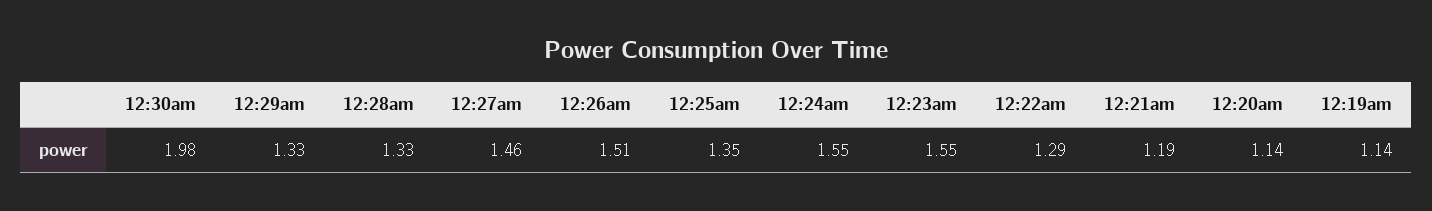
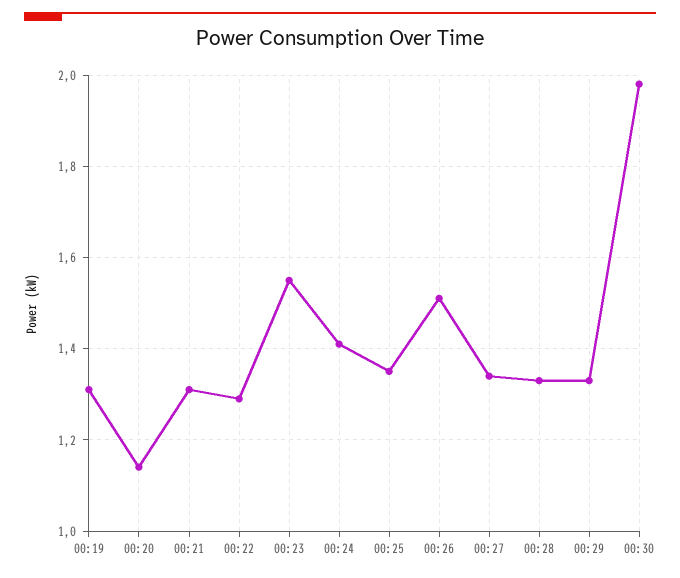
12:27am: 1.46 -> 1.35
12:24am: 1.55 -> 1.4
12:21am: 1.19 -> 1.3
12:19am: 1.14 -> 1.3

